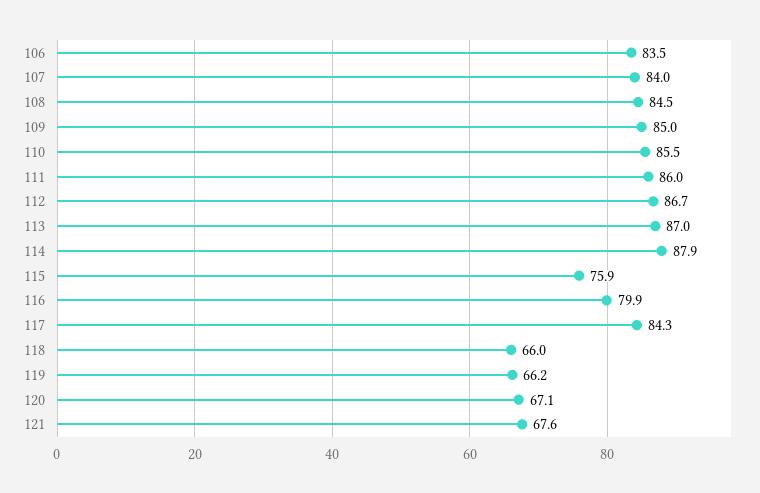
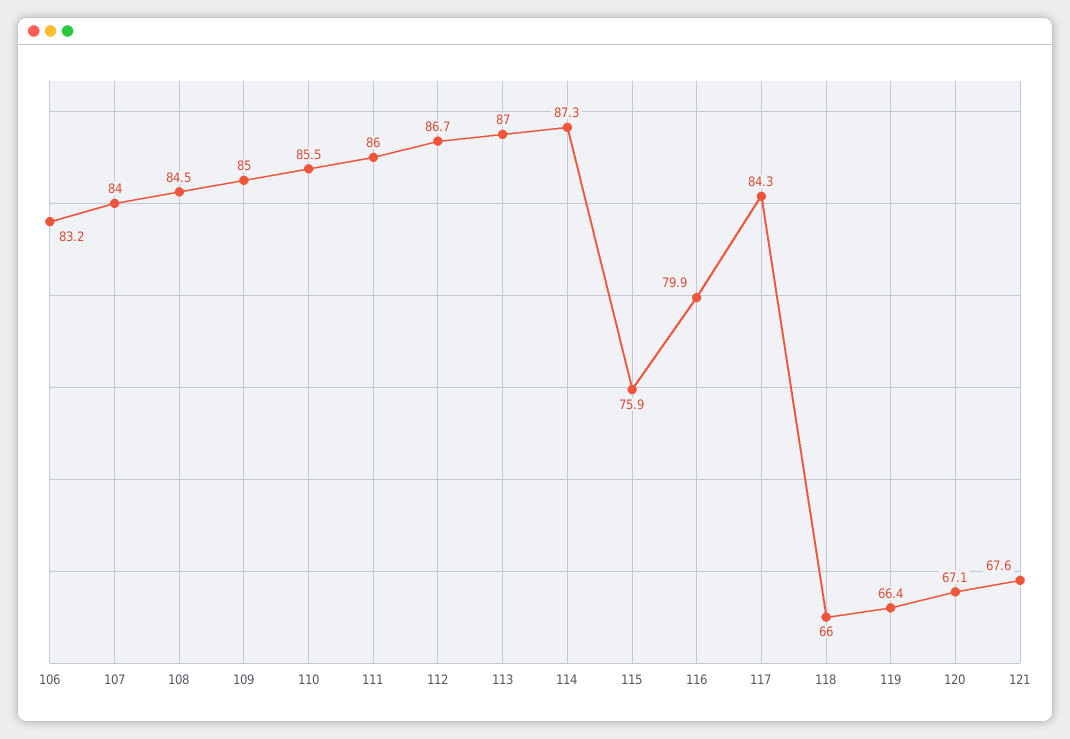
106: 83.5 -> 83.2
114: 87.9 -> 87.3
119: 66.2 -> 66.4

